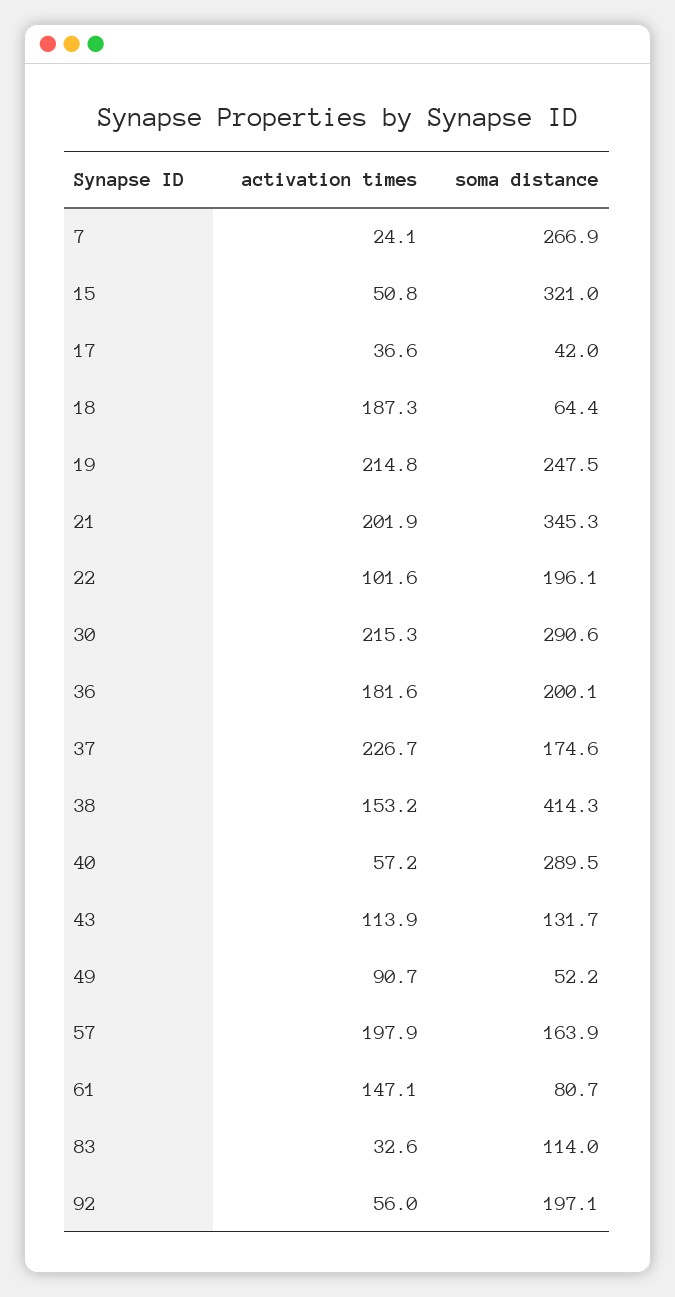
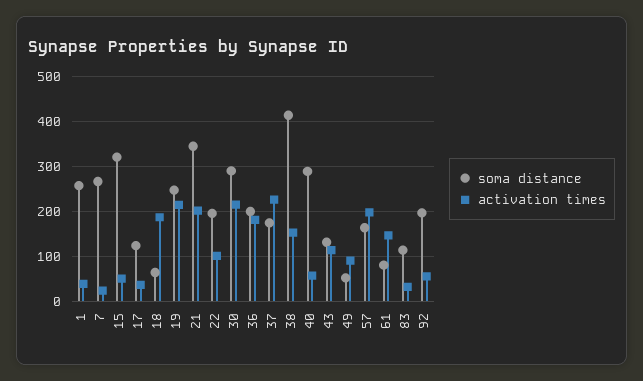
soma distance, 17: 42 -> 120
soma distance, 1: none -> 260
activation times, 1: none -> 40

